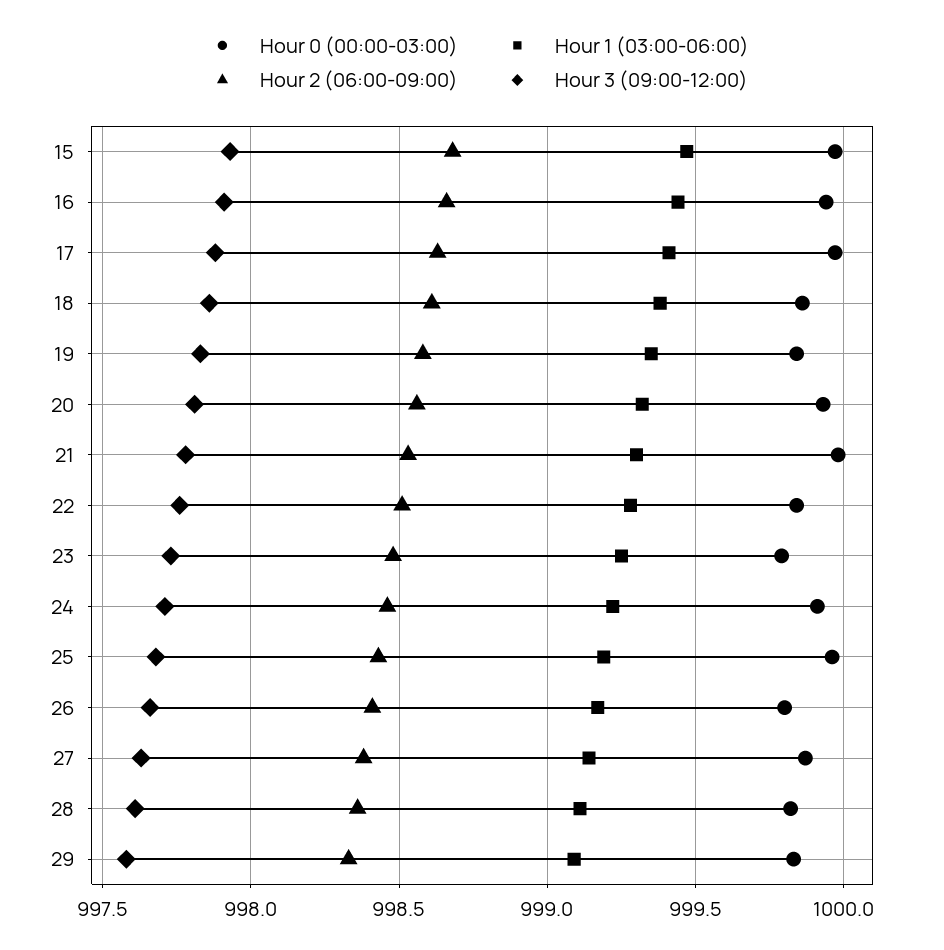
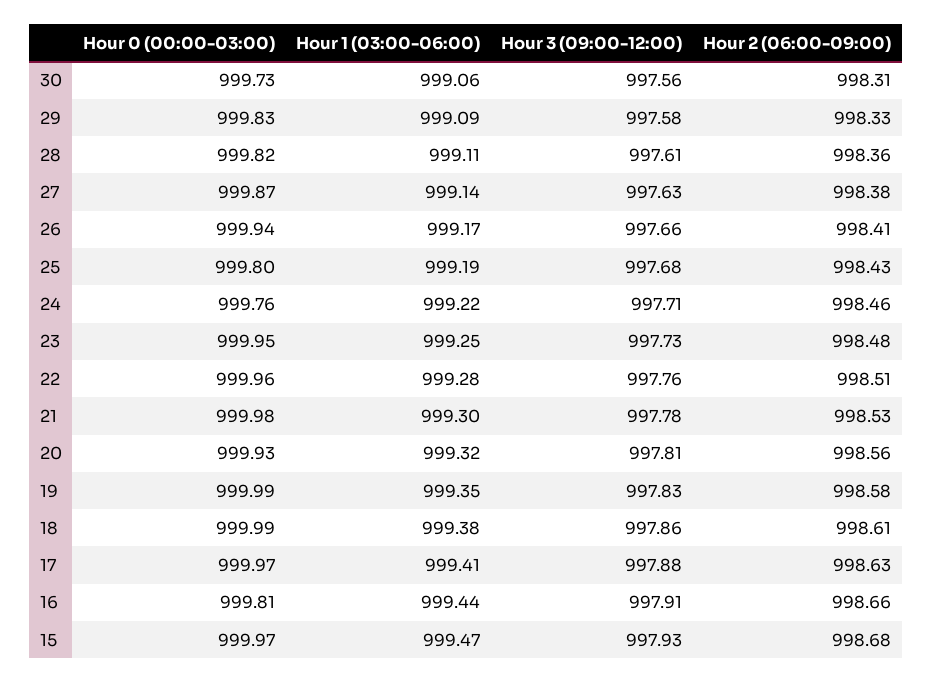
Hour 0 (00:00-03:00), 16: 999.95 -> 999.81
Hour 0 (00:00-03:00), 18: 999.85 -> 999.99
Hour 0 (00:00-03:00), 19: 999.85 -> 999.99
Hour 0 (00:00-03:00), 22: 999.85 -> 999.96
Hour 0 (00:00-03:00), 23: 999.8 -> 999.95
Hour 0 (00:00-03:00), 24: 999.9 -> 999.76
Hour 0 (00:00-03:00), 25: 999.95 -> 999.8
Hour 0 (00:00-03:00), 26: 999.8 -> 999.94
Hour 0 (00:00-03:00), 30: none -> 999.73
Hour 1 (03:00-06:00), 30: none -> 999.06
Hour 3 (09:00-12:00), 30: none -> 997.56
Hour 2 (06:00-09:00), 30: none -> 998.31

